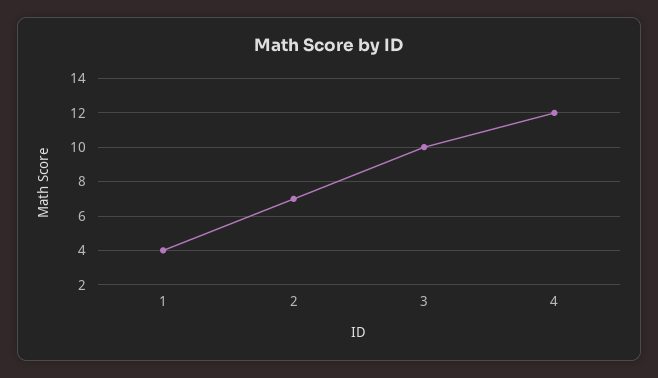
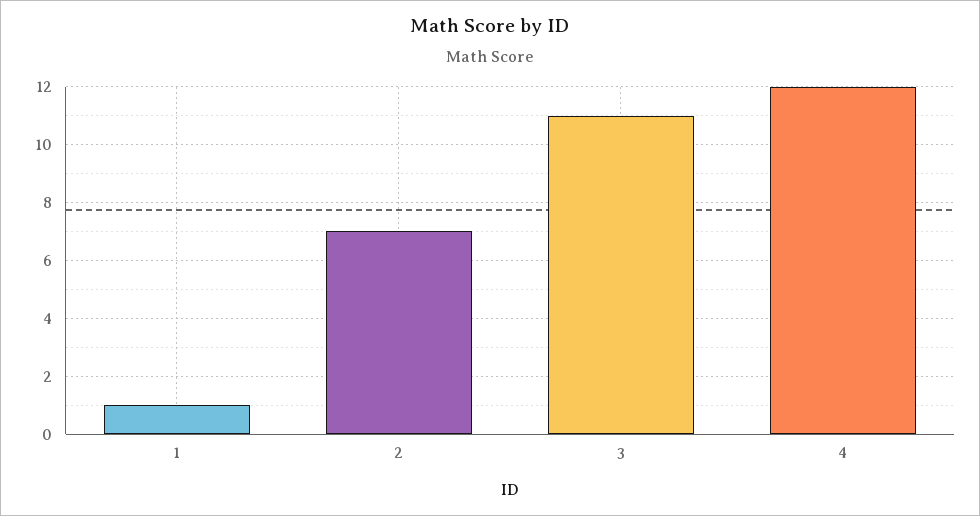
1: 4 -> 1
3: 10 -> 11

